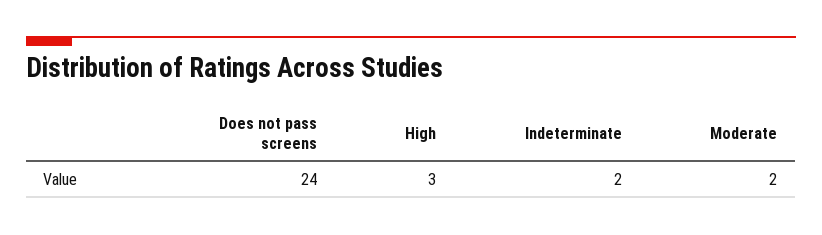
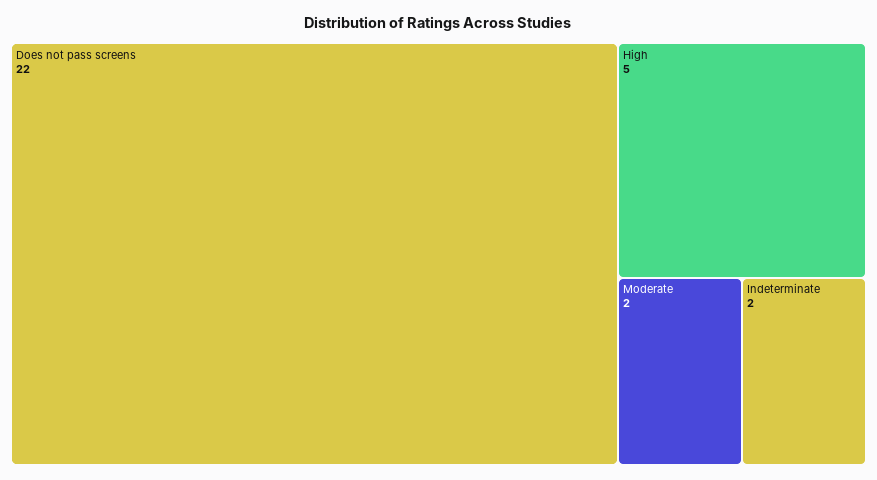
Does not pass screens: 24 -> 22
High: 3 -> 5

